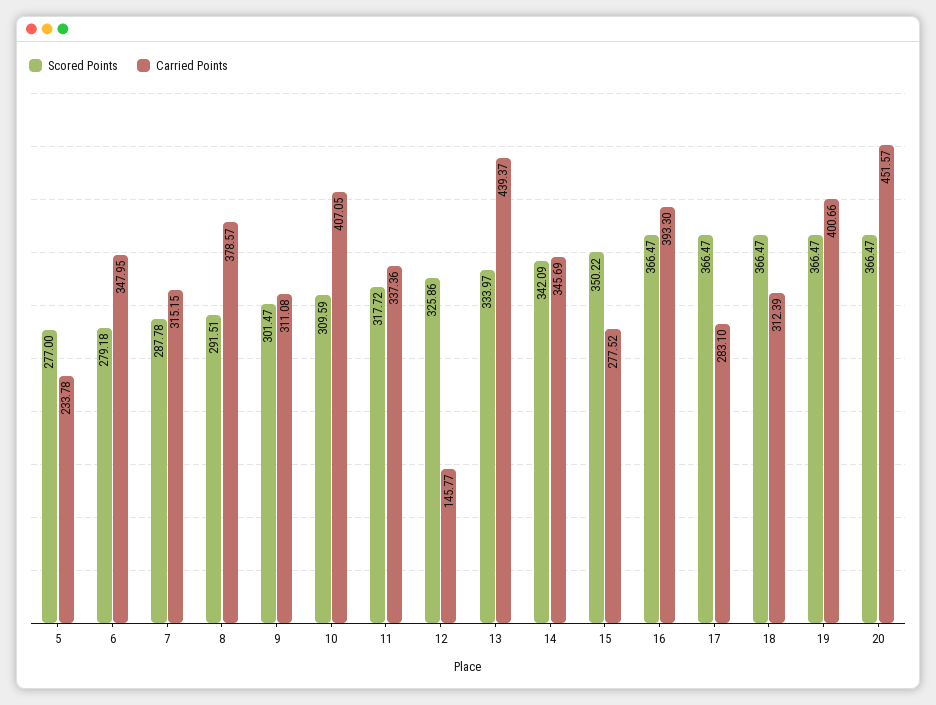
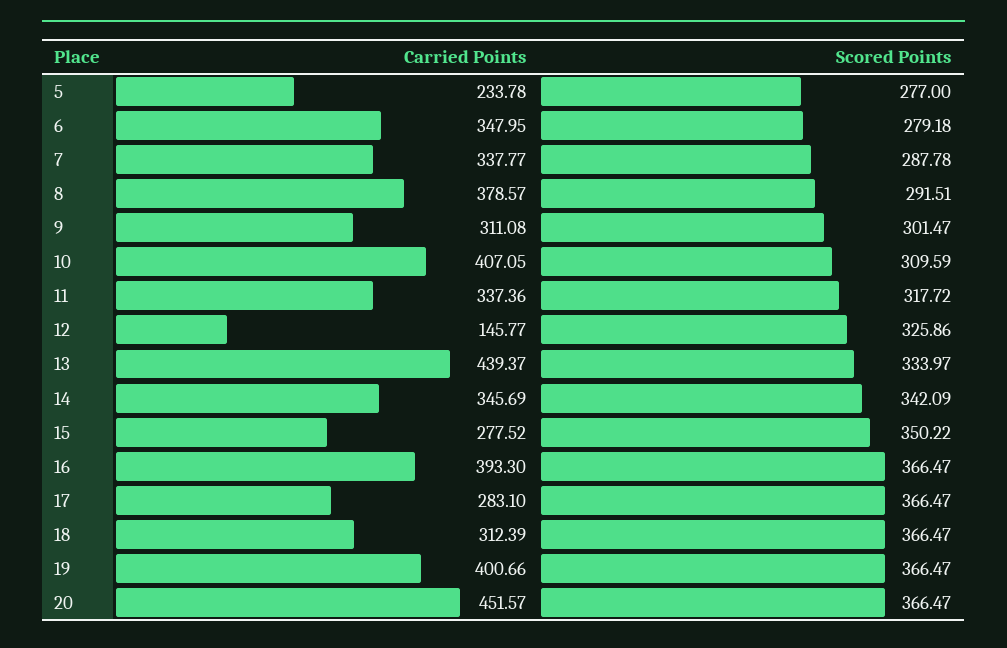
Carried Points, 7: 315.15 -> 337.77

